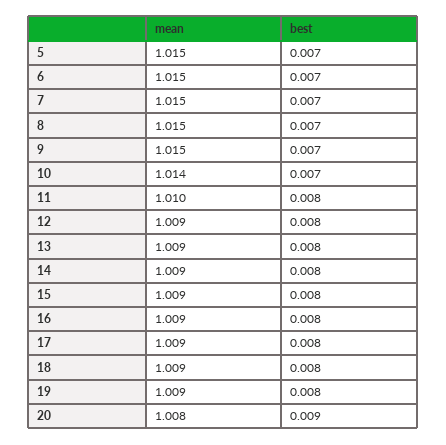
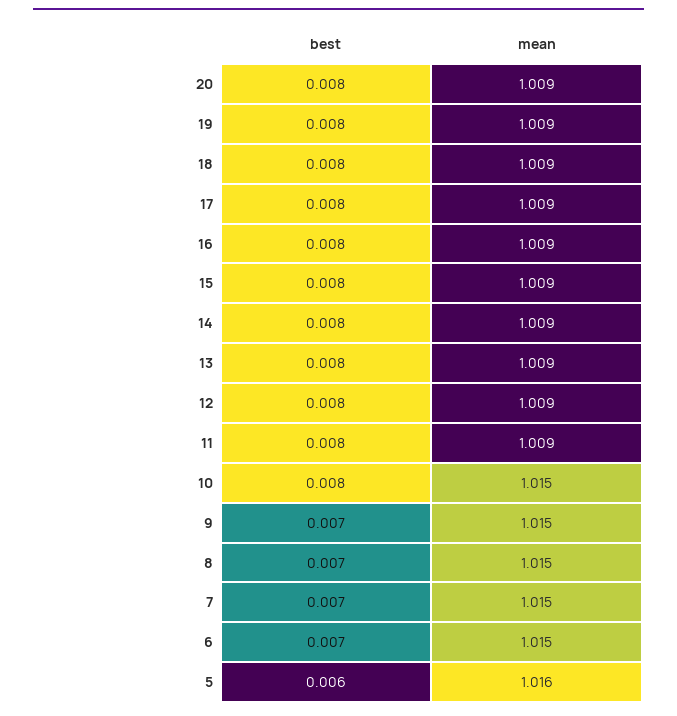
mean, 5: 1.015 -> 1.016
best, 5: 0.007 -> 0.006
mean, 10: 1.014 -> 1.015
best, 10: 0.007 -> 0.008
mean, 11: 1.01 -> 1.009
mean, 20: 1.008 -> 1.009
best, 20: 0.009 -> 0.008

